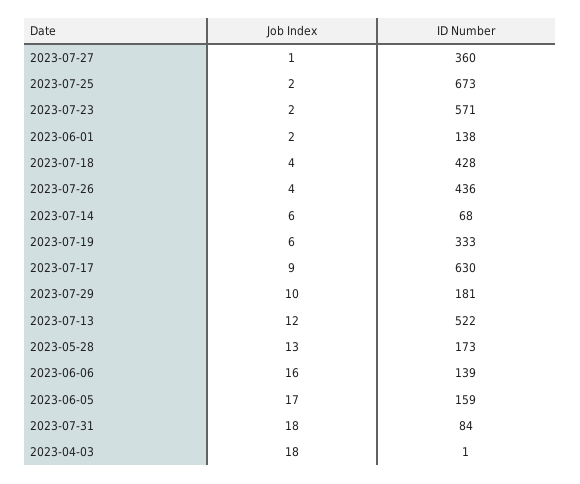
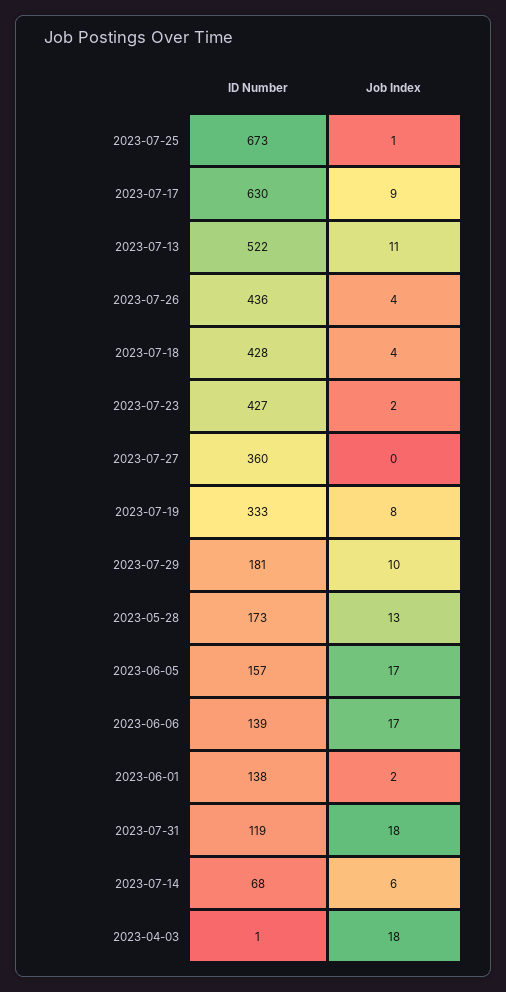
Job Index, 2023-07-27: 1 -> 0
Job Index, 2023-07-25: 2 -> 1
ID Number, 2023-07-23: 571 -> 427
Job Index, 2023-07-19: 6 -> 8
Job Index, 2023-07-13: 12 -> 11
Job Index, 2023-06-06: 16 -> 17
ID Number, 2023-06-05: 159 -> 157
ID Number, 2023-07-31: 84 -> 119

